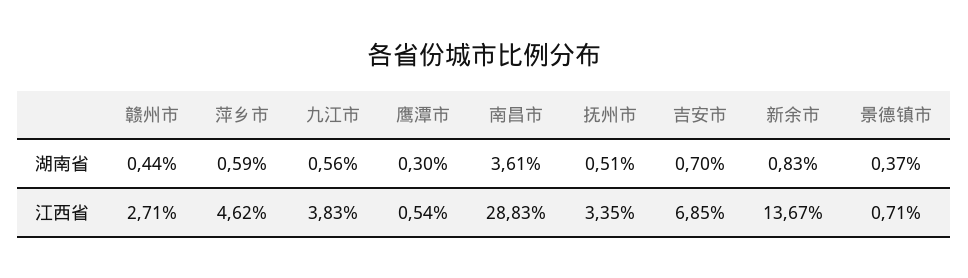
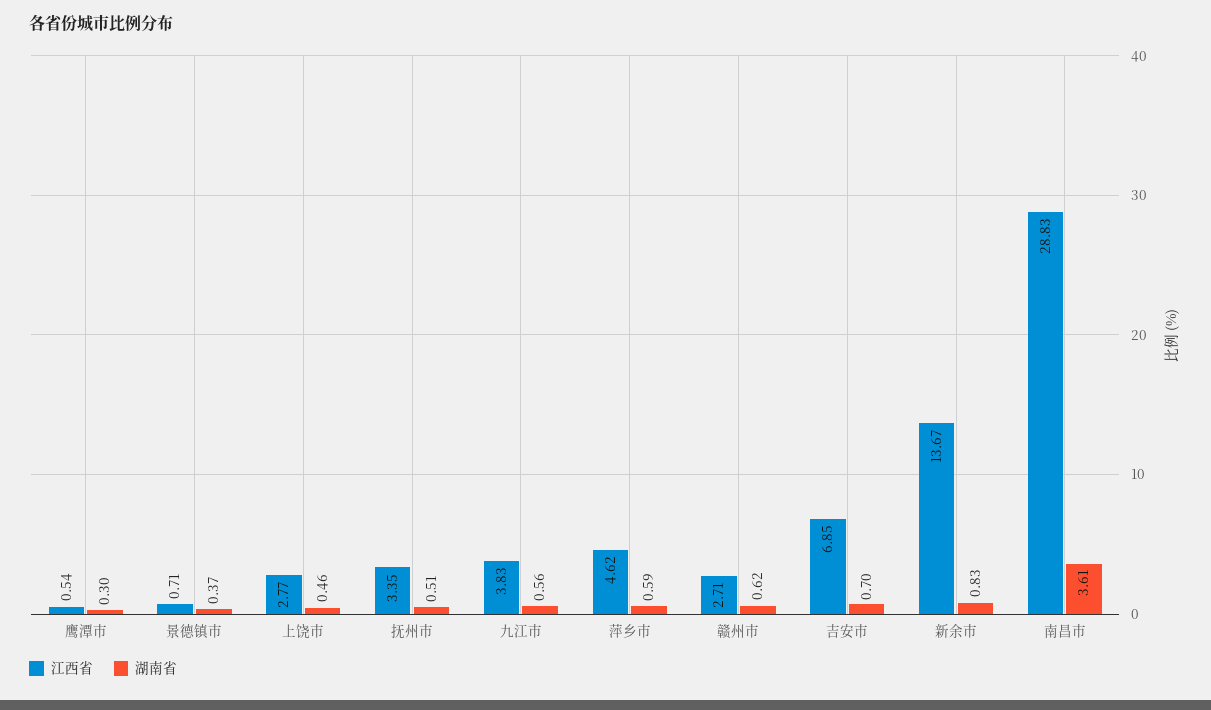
湖南省, 赣州市: 0.44 -> 0.62
江西省, 上饶市: none -> 2.77
湖南省, 上饶市: none -> 0.46

